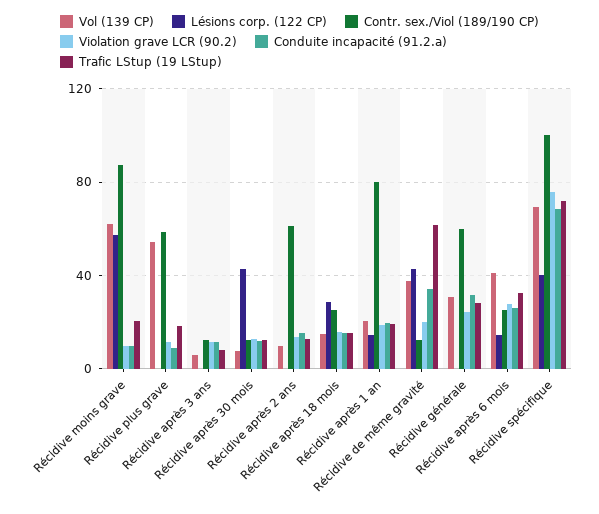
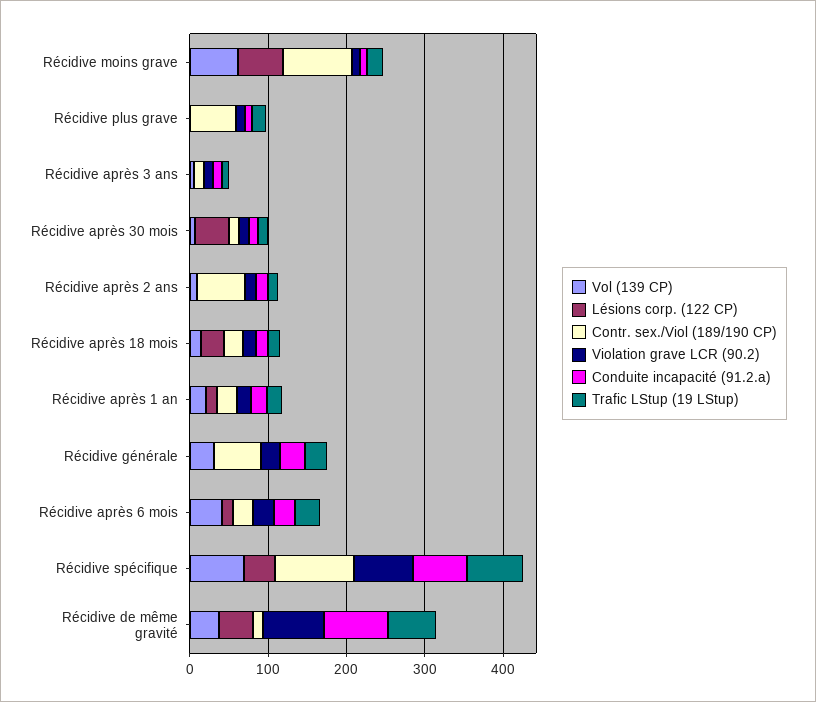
Vol (139 CP), Récidive plus grave: 55 -> 0
Contr. sex./Viol (189/190 CP), Récidive après 1 an: 80 -> 20
Violation grave LCR (90.2), Récidive de même gravité: 20 -> 80
Conduite incapacité (91.2.a), Récidive de même gravité: 35 -> 80

